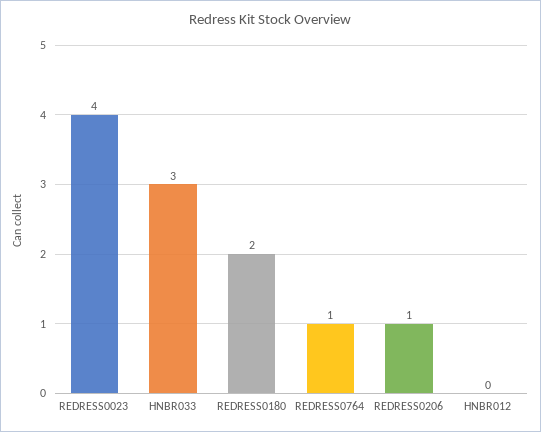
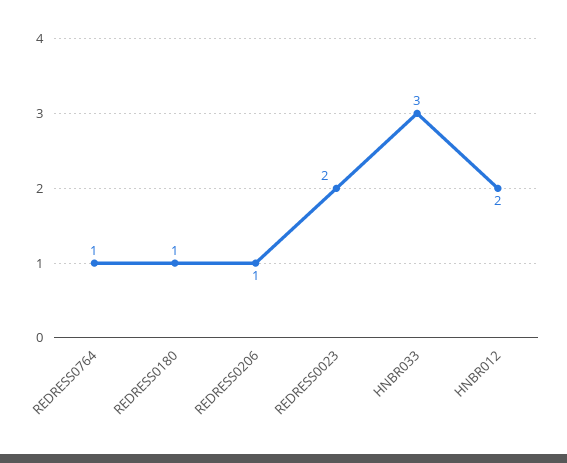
REDRESS0023: 4 -> 2
REDRESS0180: 2 -> 1
HNBR012: 0 -> 2

